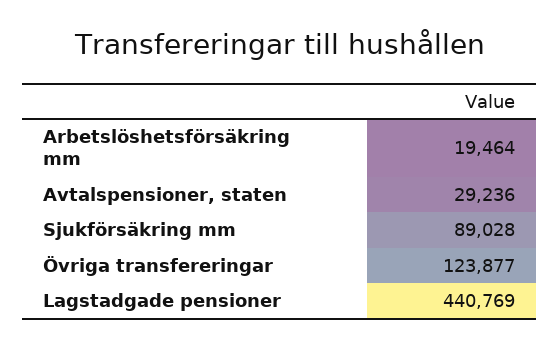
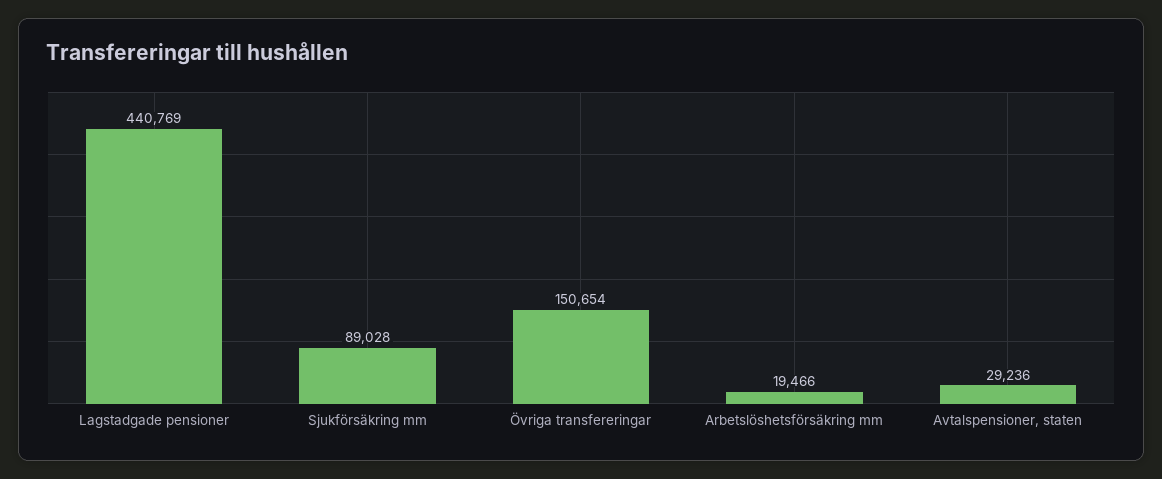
Arbetslöshetsförsäkring mm: 19464 -> 19466
Övriga transfereringar: 123877 -> 150654

